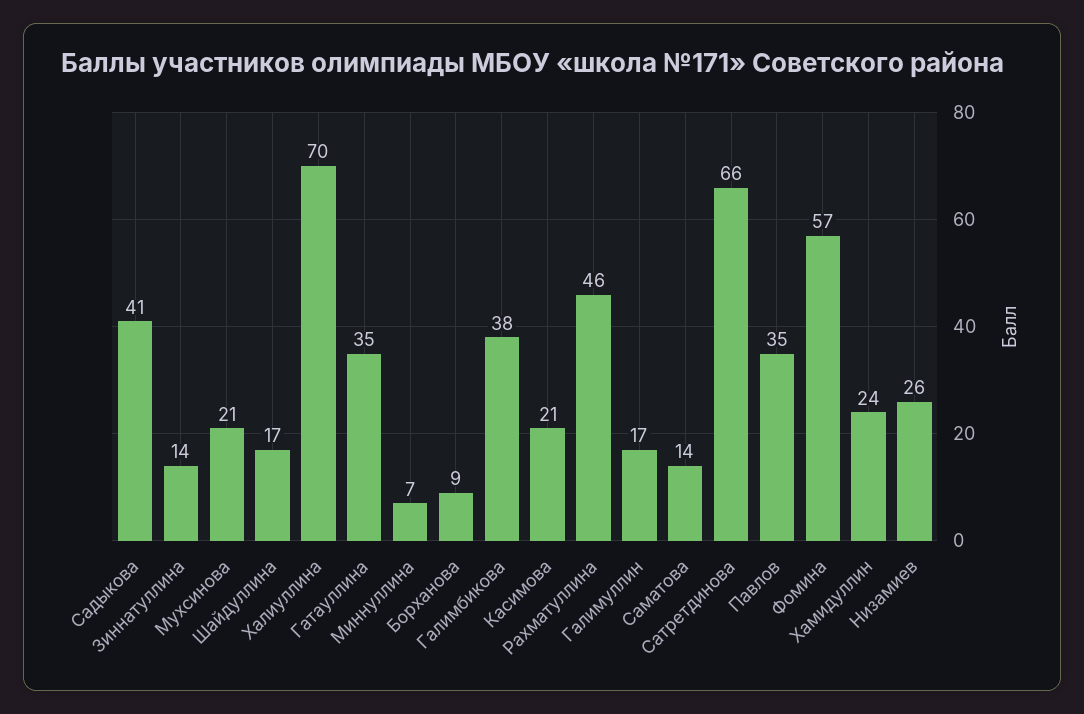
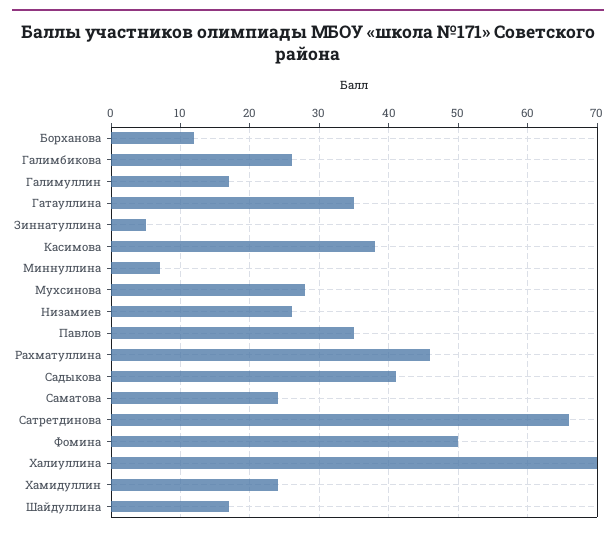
Зиннатуллина: 14 -> 5
Мухсинова: 21 -> 28
Борханова: 9 -> 12
Галимбикова: 38 -> 26
Касимова: 21 -> 38
Саматова: 14 -> 24
Фомина: 57 -> 50

